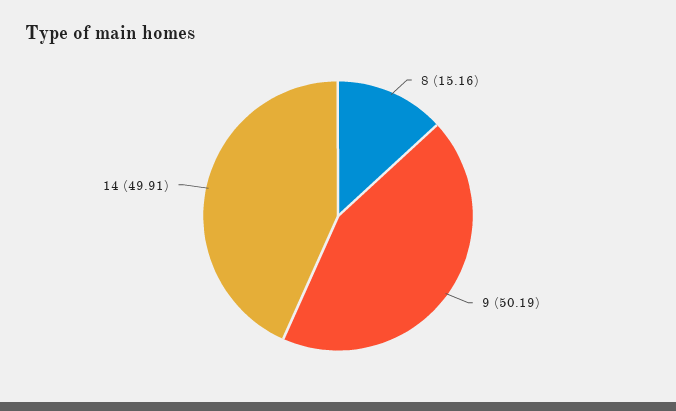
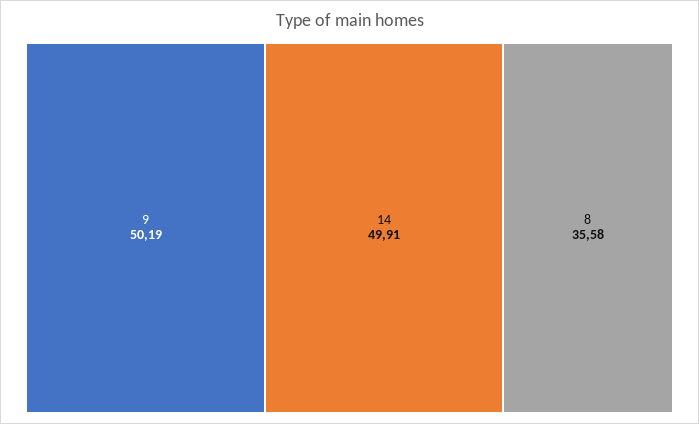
8: 15.16 -> 35.58

